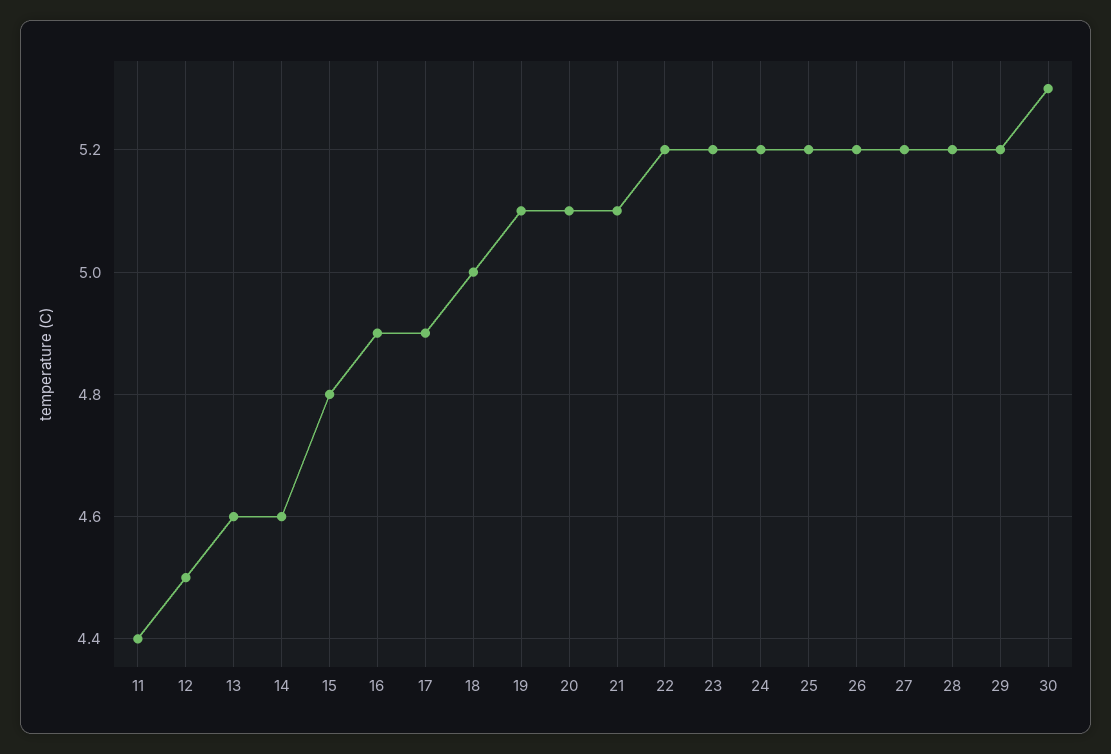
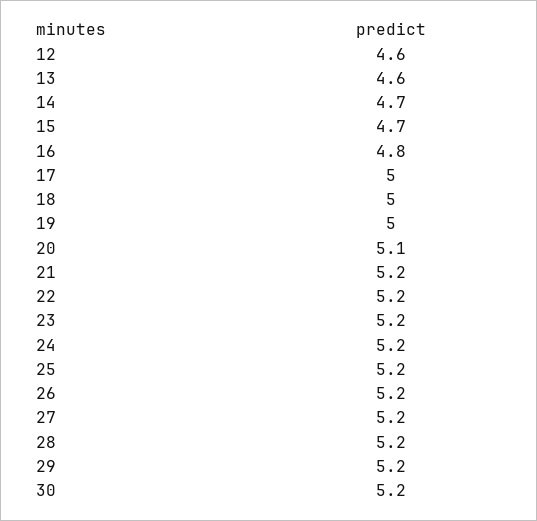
11: 4.4 -> none
12: 4.5 -> 4.6
14: 4.6 -> 4.7
15: 4.8 -> 4.7
16: 4.9 -> 4.8
17: 4.9 -> 5
19: 5.1 -> 5
21: 5.1 -> 5.2
30: 5.3 -> 5.2

